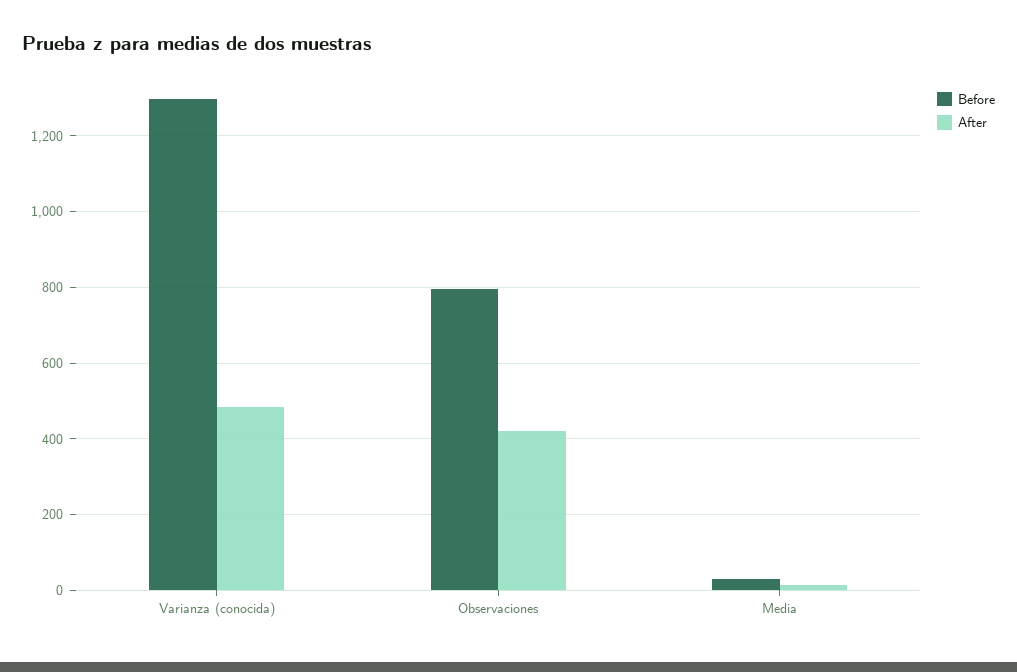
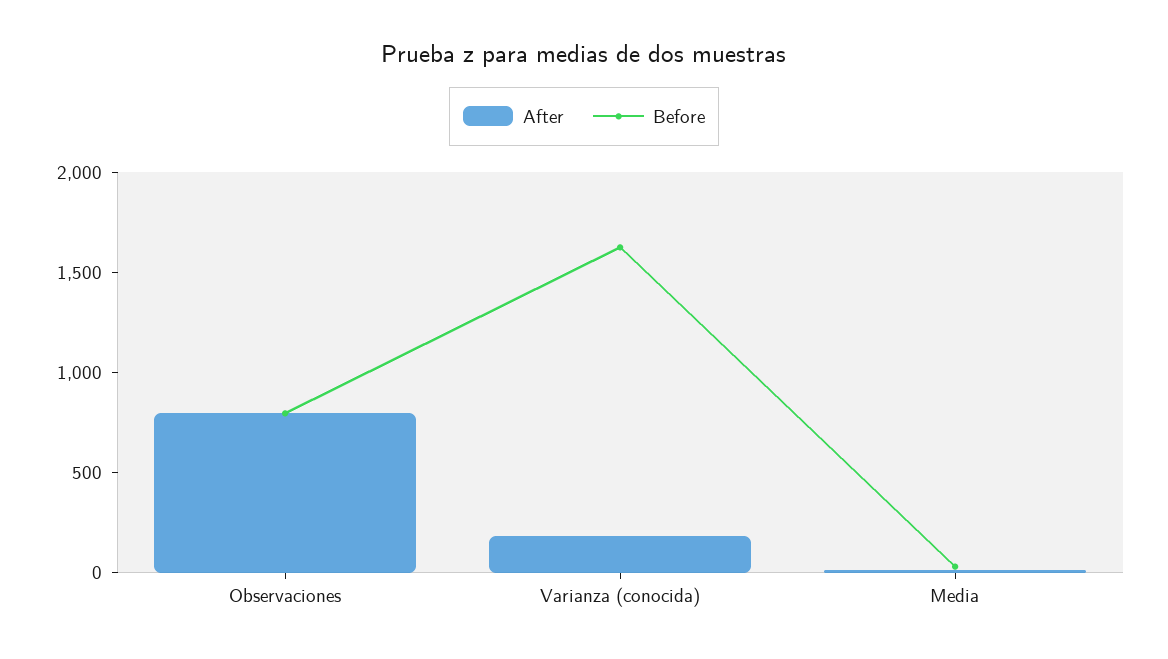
Before, Varianza (conocida): 1300 -> 1600
After, Varianza (conocida): 480 -> 200
After, Observaciones: 420 -> 800

